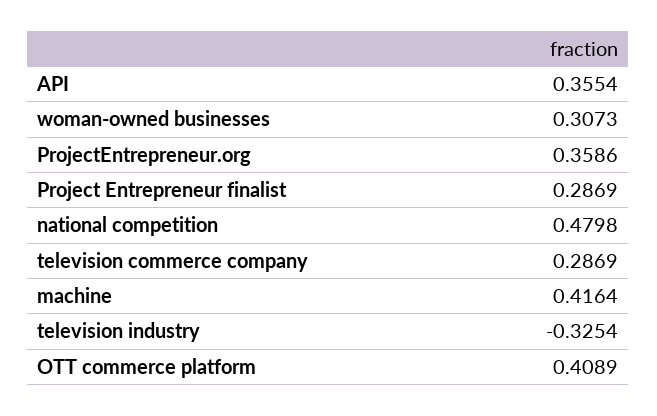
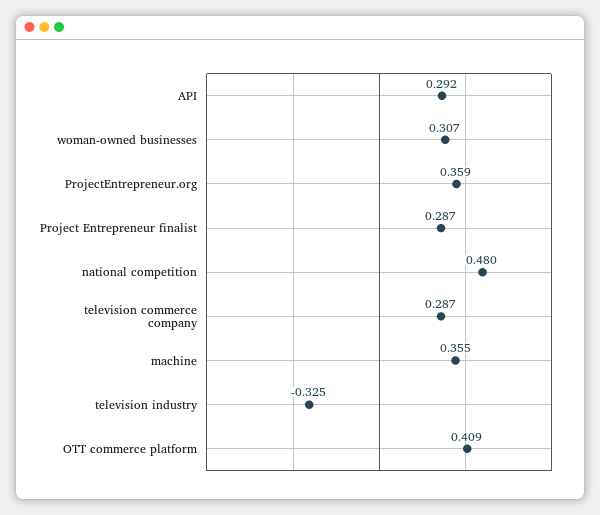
API: 0.3554 -> 0.292
machine: 0.4164 -> 0.355

